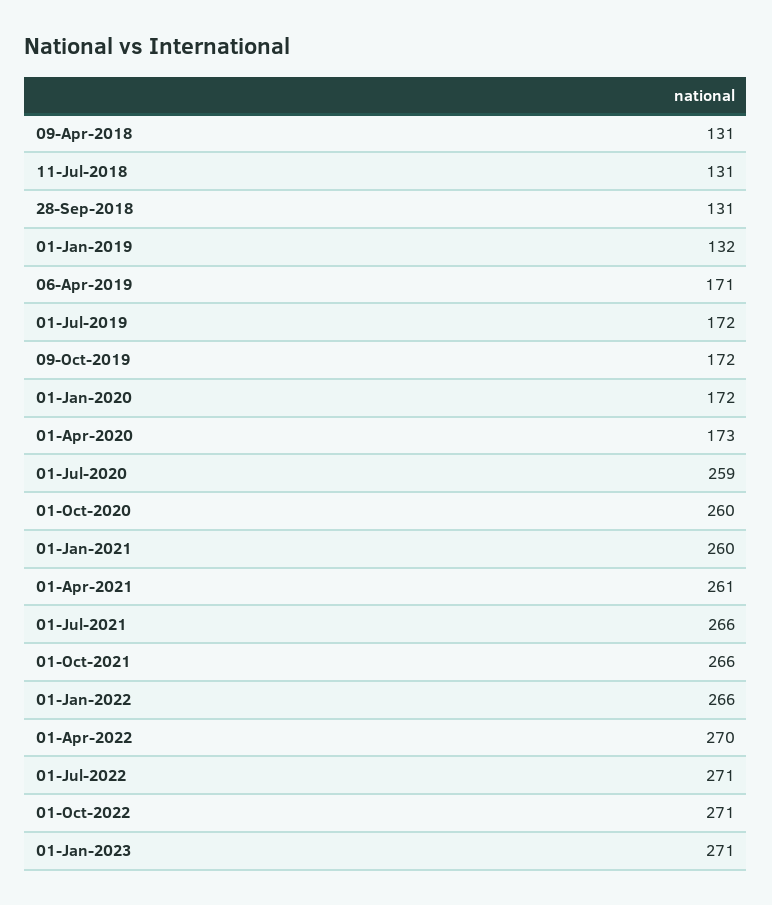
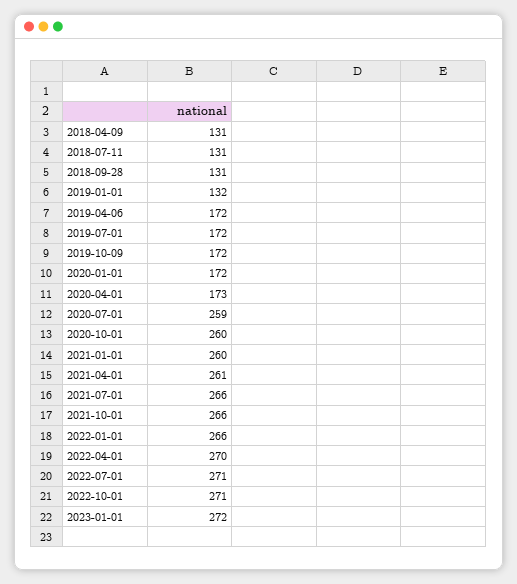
06-Apr-2019: 171 -> 172
01-Jan-2023: 271 -> 272

